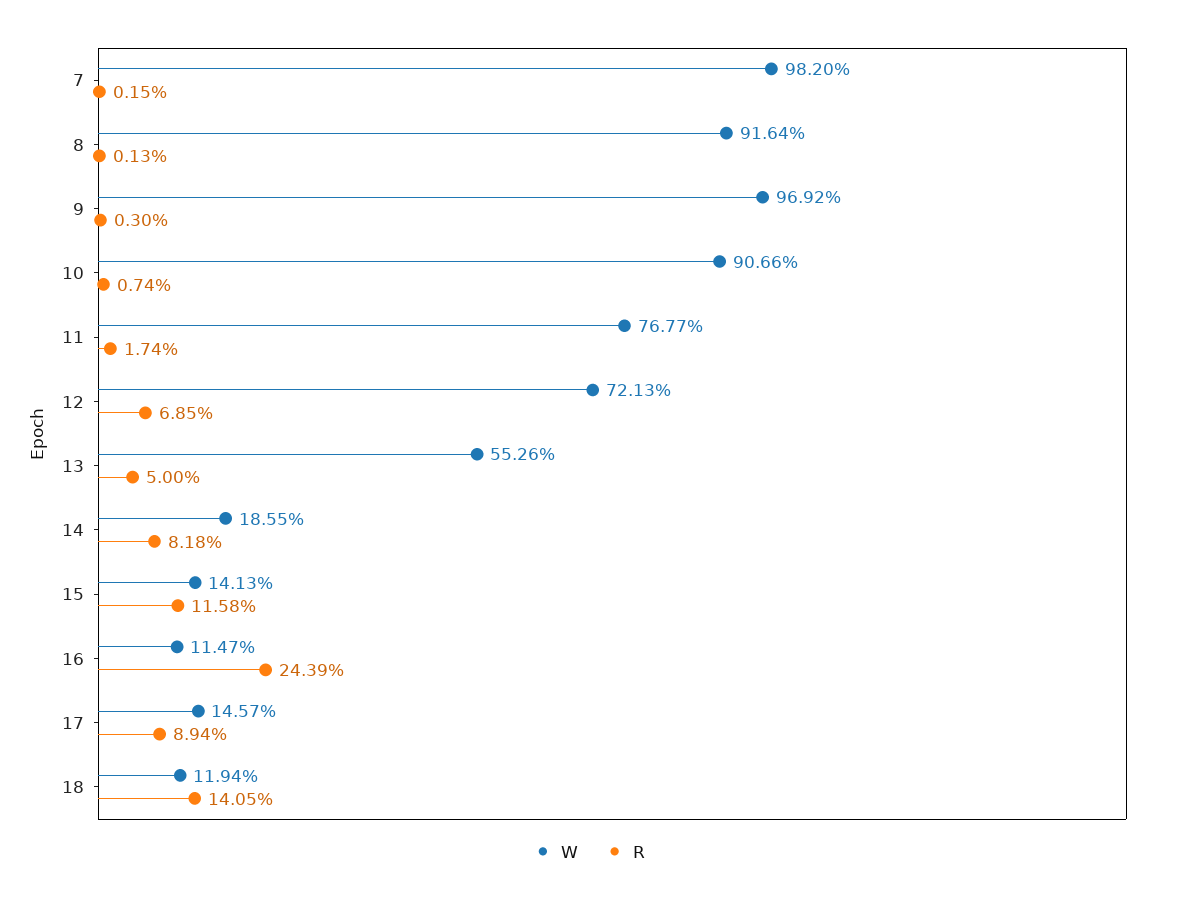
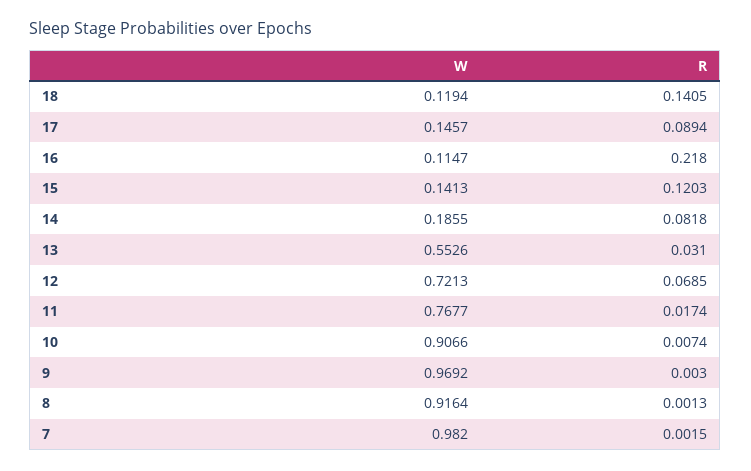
R, 13: 0.05 -> 0.031
R, 15: 0.1158 -> 0.1203
R, 16: 0.2439 -> 0.218

